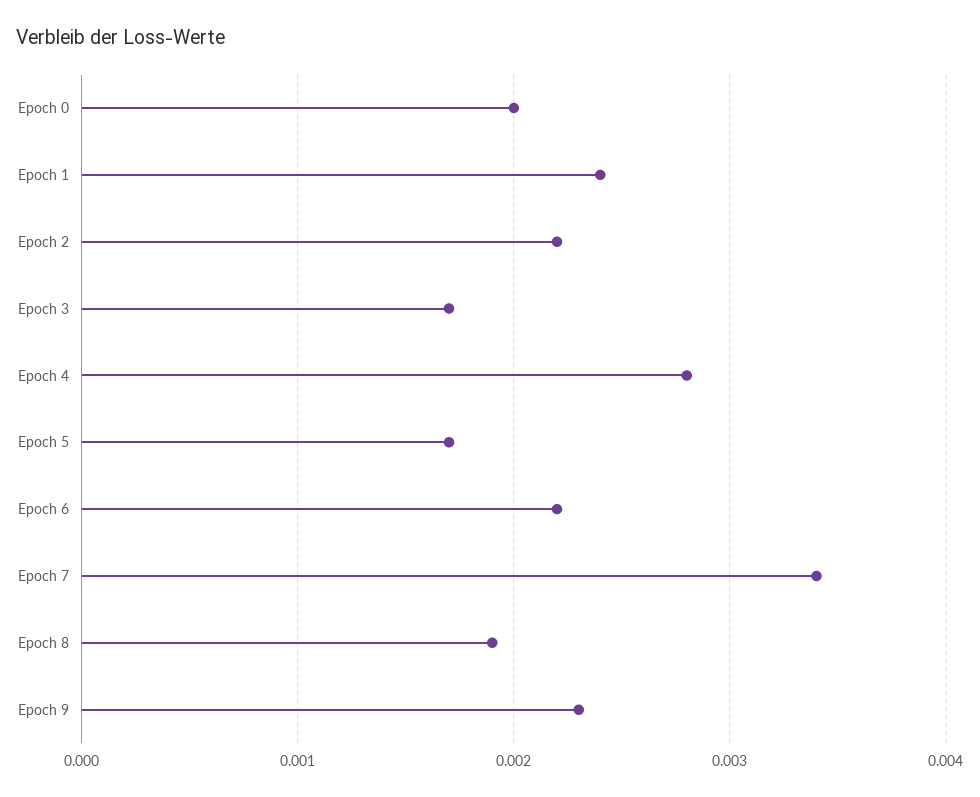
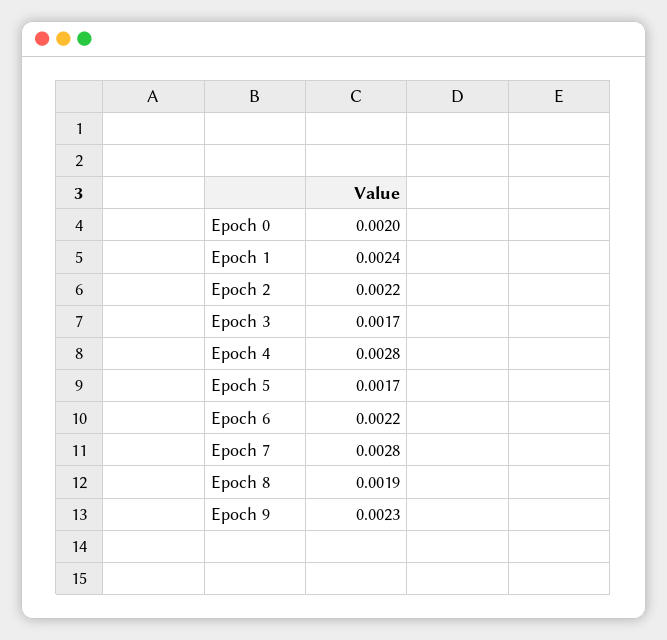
Epoch 7: 0.0034 -> 0.0028

